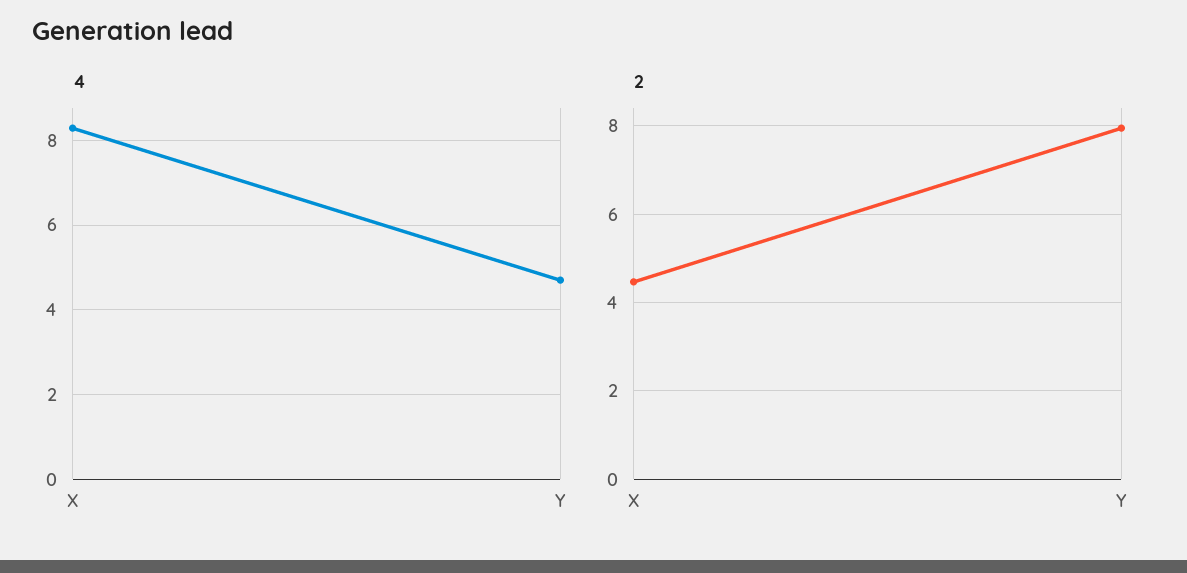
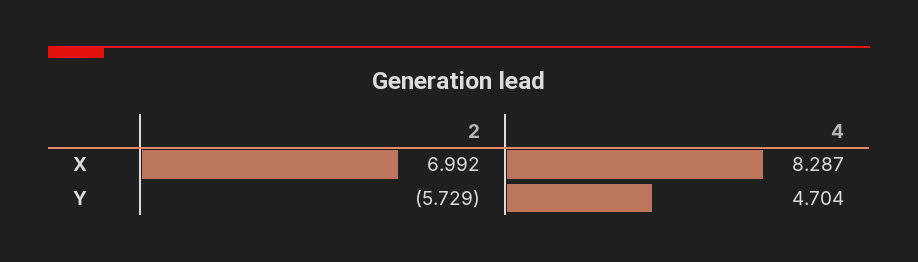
2, X: 4.4 -> 6.992
2, Y: 8 -> -5.729

